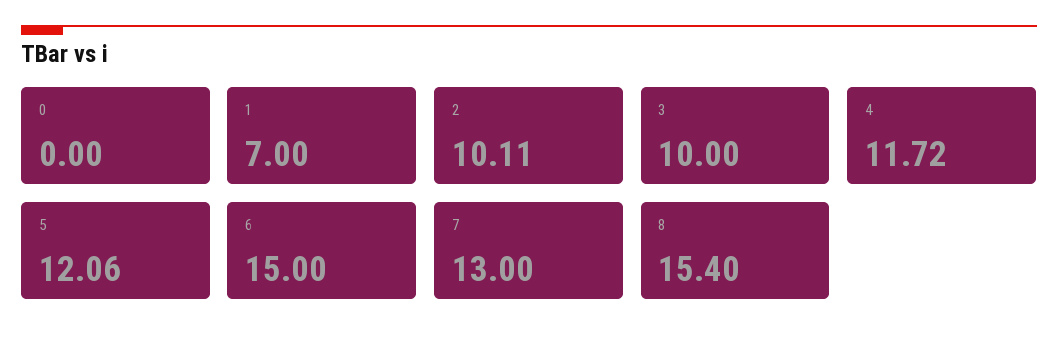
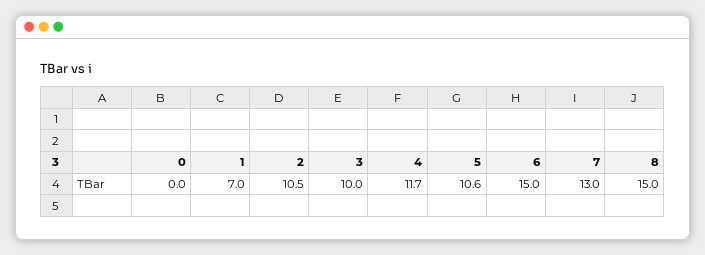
2: 10.11 -> 10.5
5: 12.06 -> 10.6
8: 15.4 -> 15

